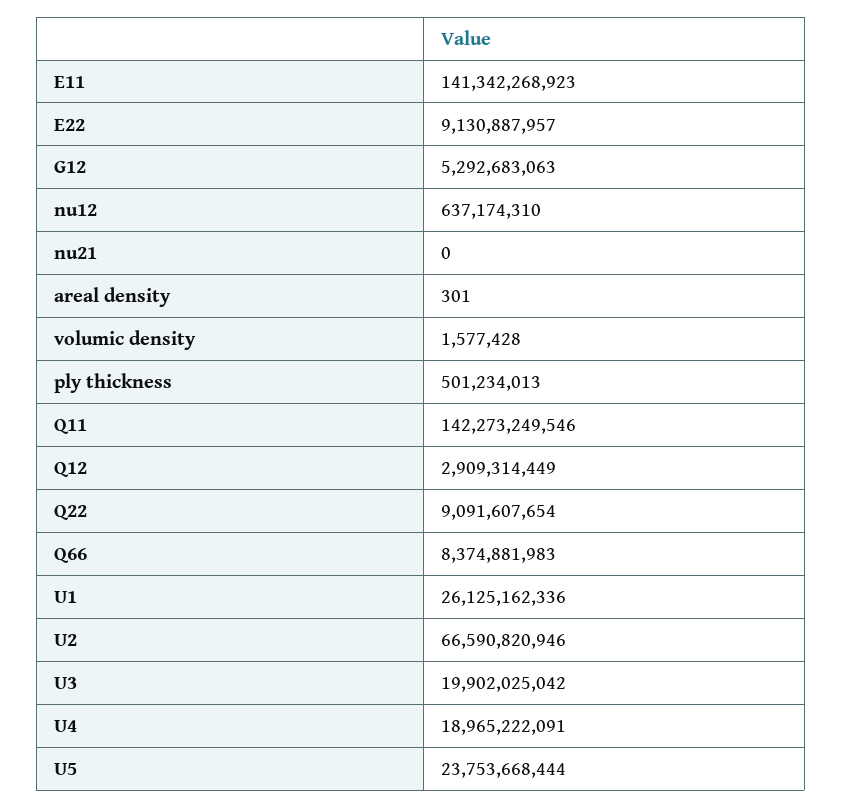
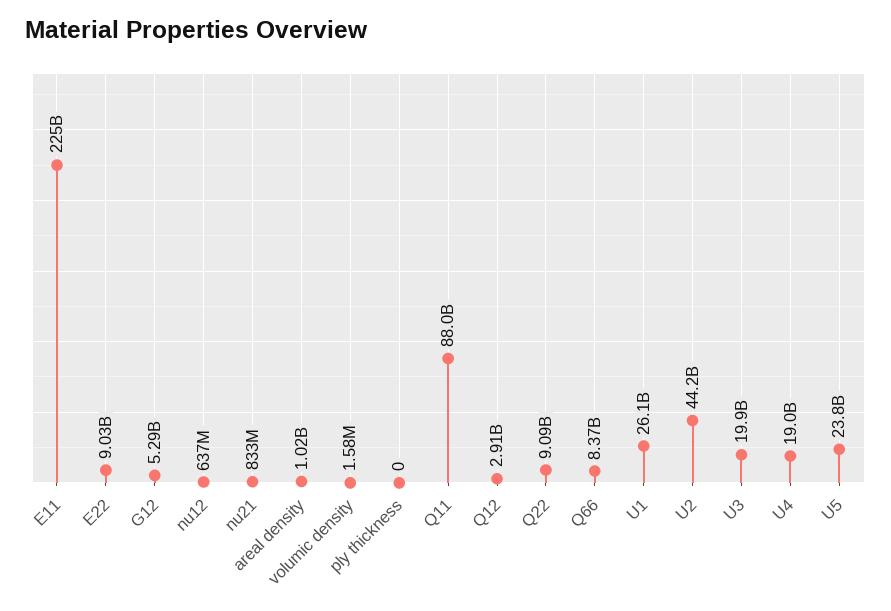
E11: 141342268923 -> 225000000000
E22: 9130887957 -> 9030000000
nu21: 0 -> 833000000
areal density: 301 -> 1020000000
ply thickness: 501234013 -> 0
Q11: 142273249546 -> 88000000000
U2: 66590820946 -> 44200000000

